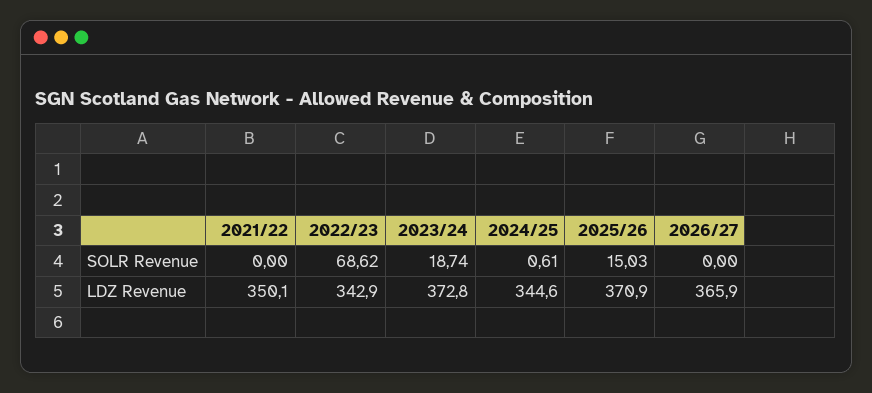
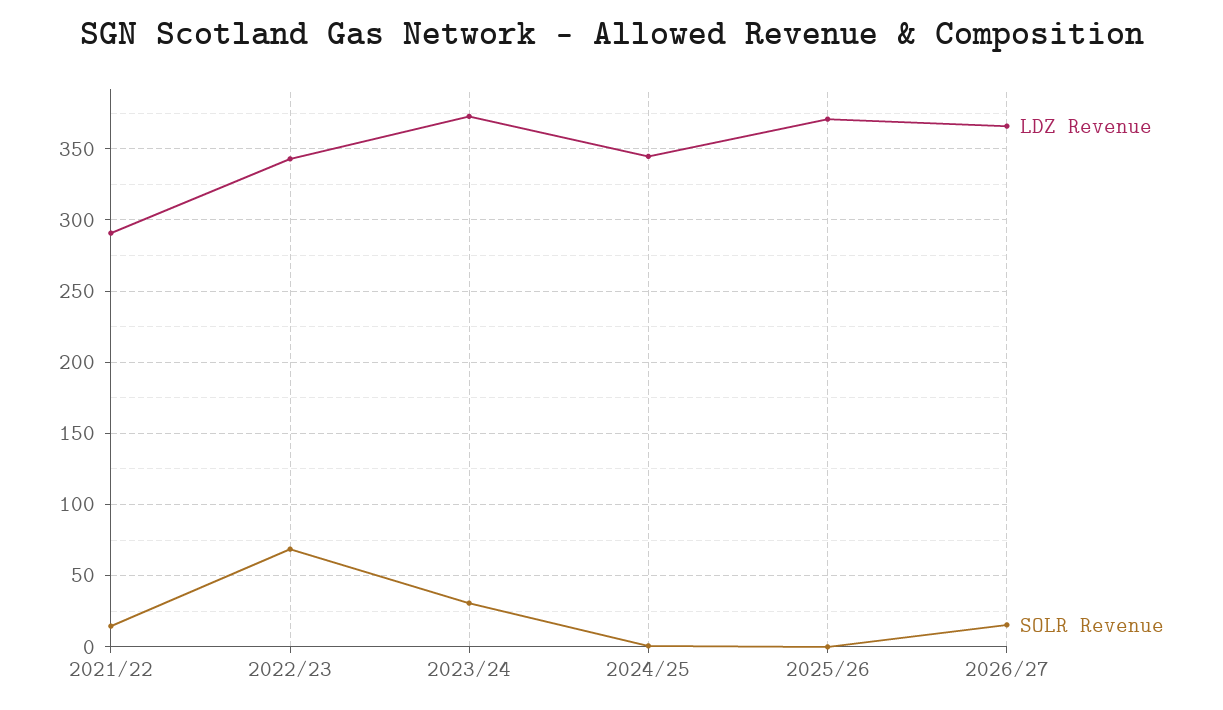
SOLR Revenue, 2021/22: 0 -> 15
SOLR Revenue, 2023/24: 18.74 -> 30
SOLR Revenue, 2025/26: 15.03 -> 0
SOLR Revenue, 2026/27: 0 -> 15
LDZ Revenue, 2021/22: 350.1 -> 290

